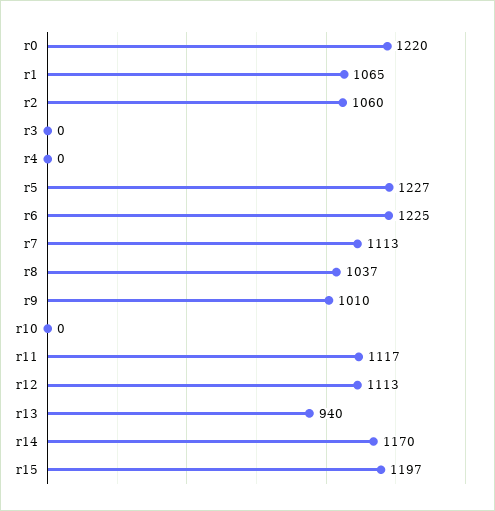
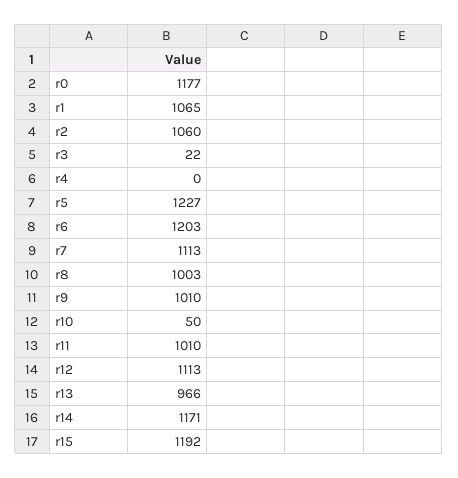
r0: 1220 -> 1177
r3: 0 -> 22
r6: 1225 -> 1203
r8: 1037 -> 1003
r10: 0 -> 50
r11: 1117 -> 1010
r13: 940 -> 966
r14: 1170 -> 1171
r15: 1197 -> 1192

